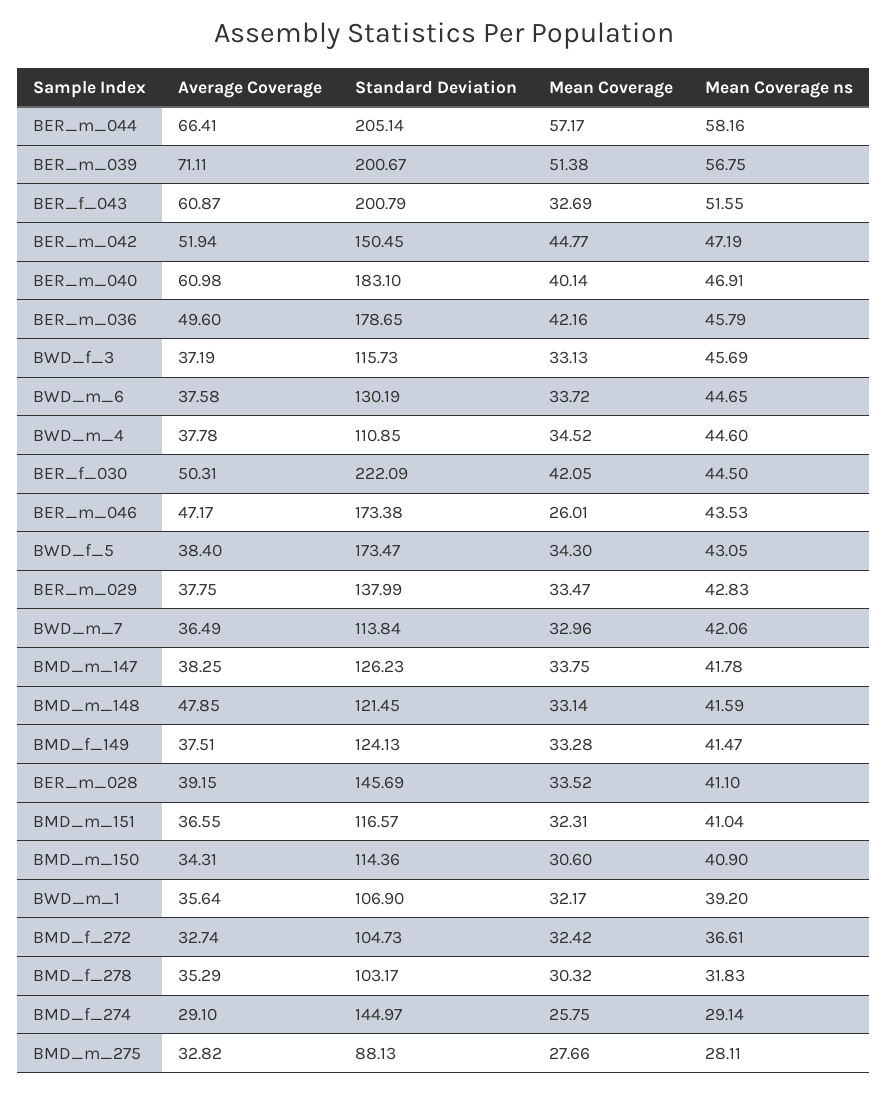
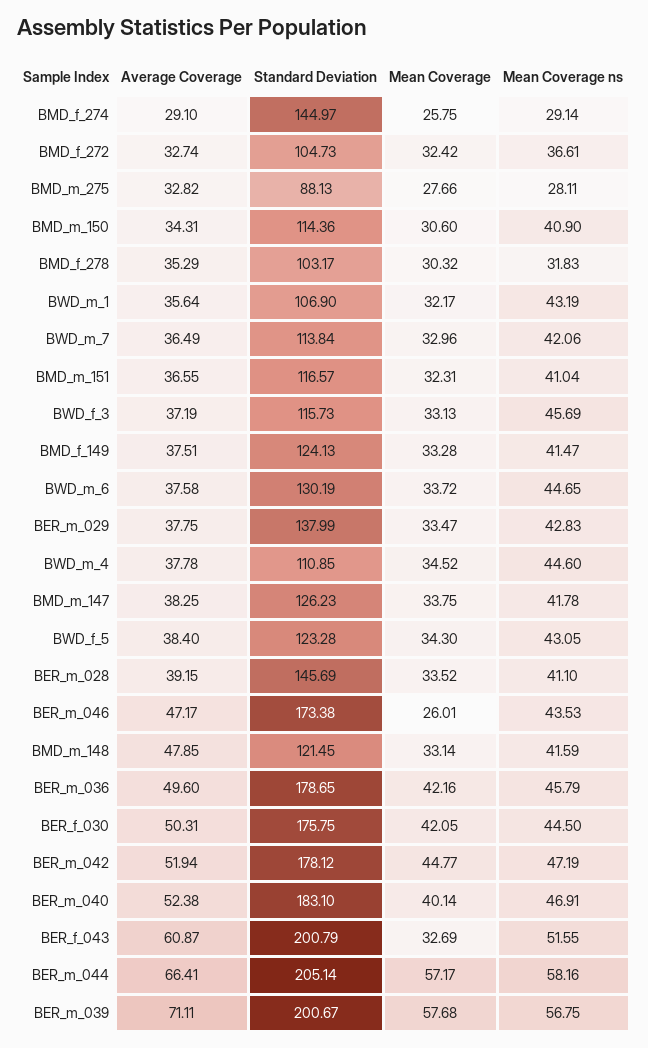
Mean Coverage, BER_m_039: 51.38 -> 57.68
Standard Deviation, BER_m_042: 150.45 -> 178.12
Average Coverage, BER_m_040: 60.98 -> 52.38
Standard Deviation, BER_f_030: 222.09 -> 175.75
Standard Deviation, BWD_f_5: 173.47 -> 123.28
Mean Coverage ns, BWD_m_1: 39.2 -> 43.19

